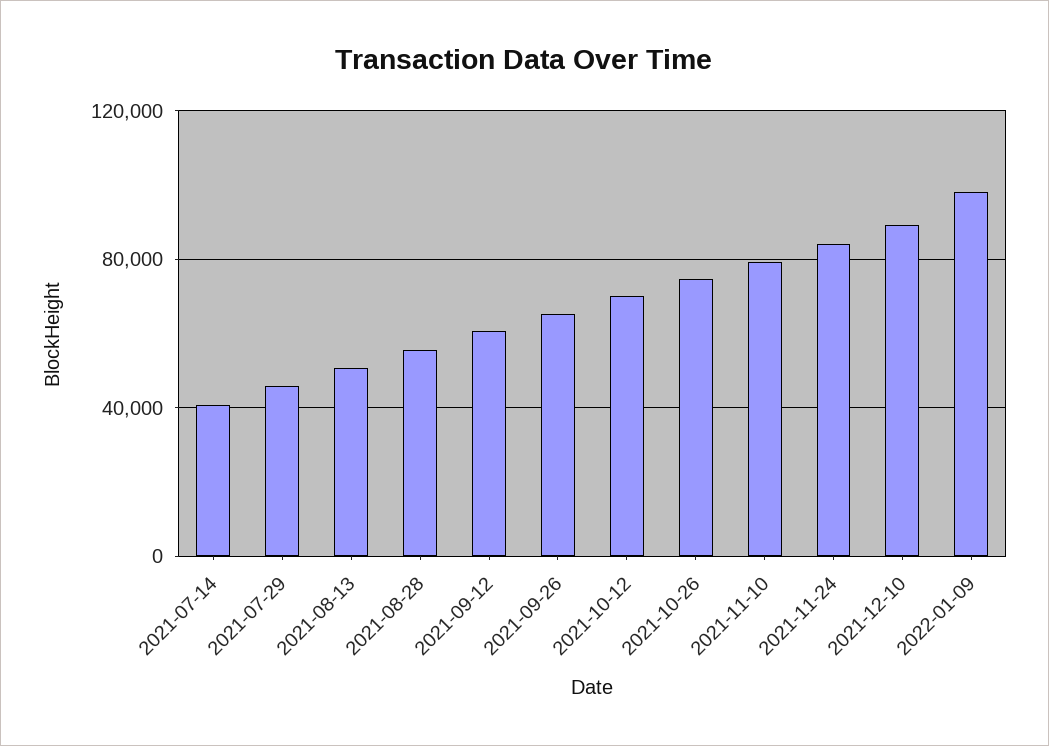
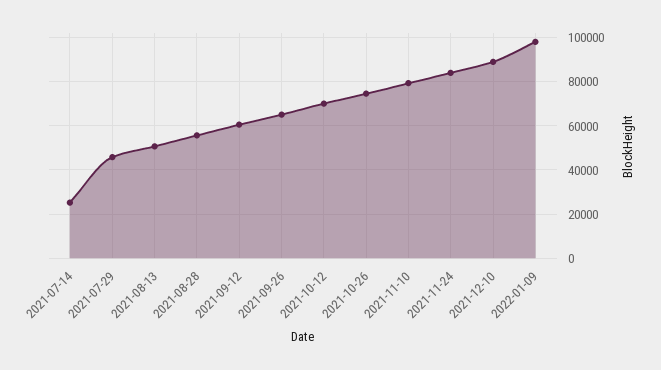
2021-07-14: 40000 -> 25000

